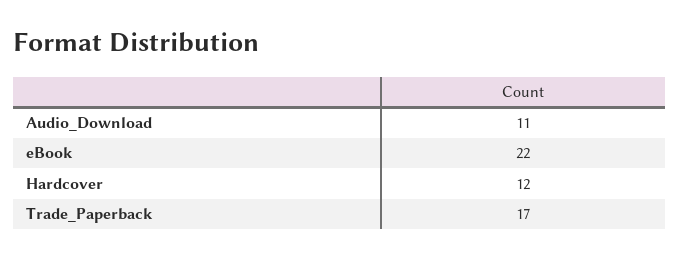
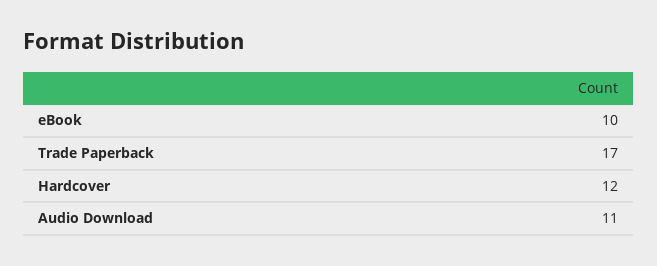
eBook: 22 -> 10

